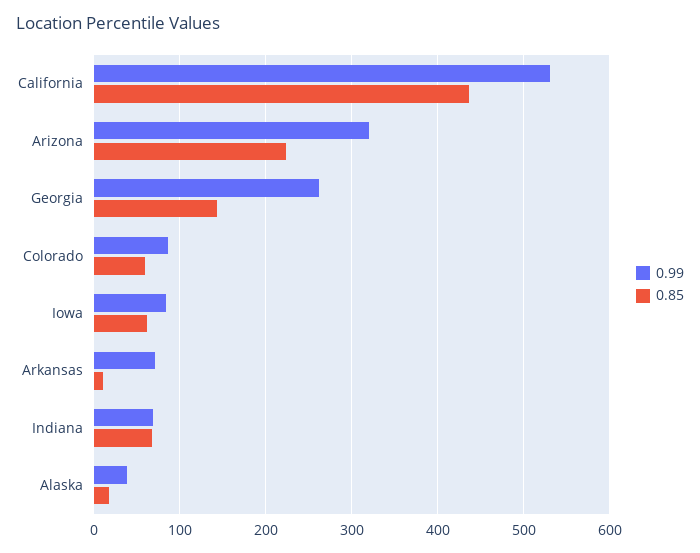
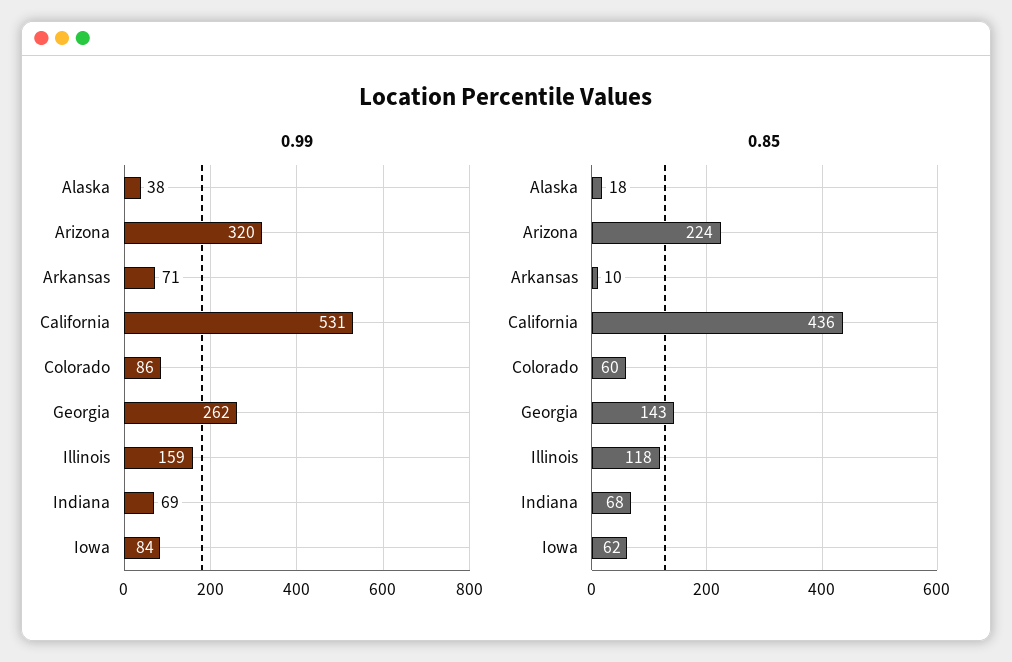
0.99, Illinois: none -> 159
0.85, Illinois: none -> 118

